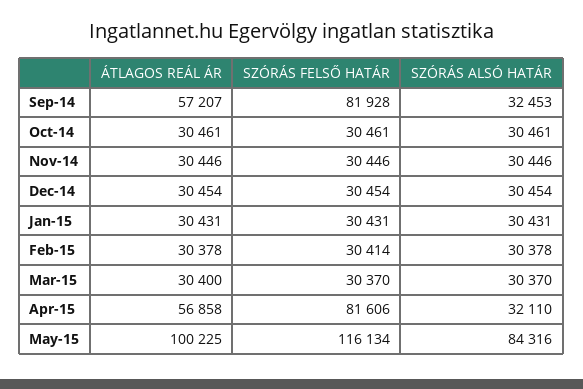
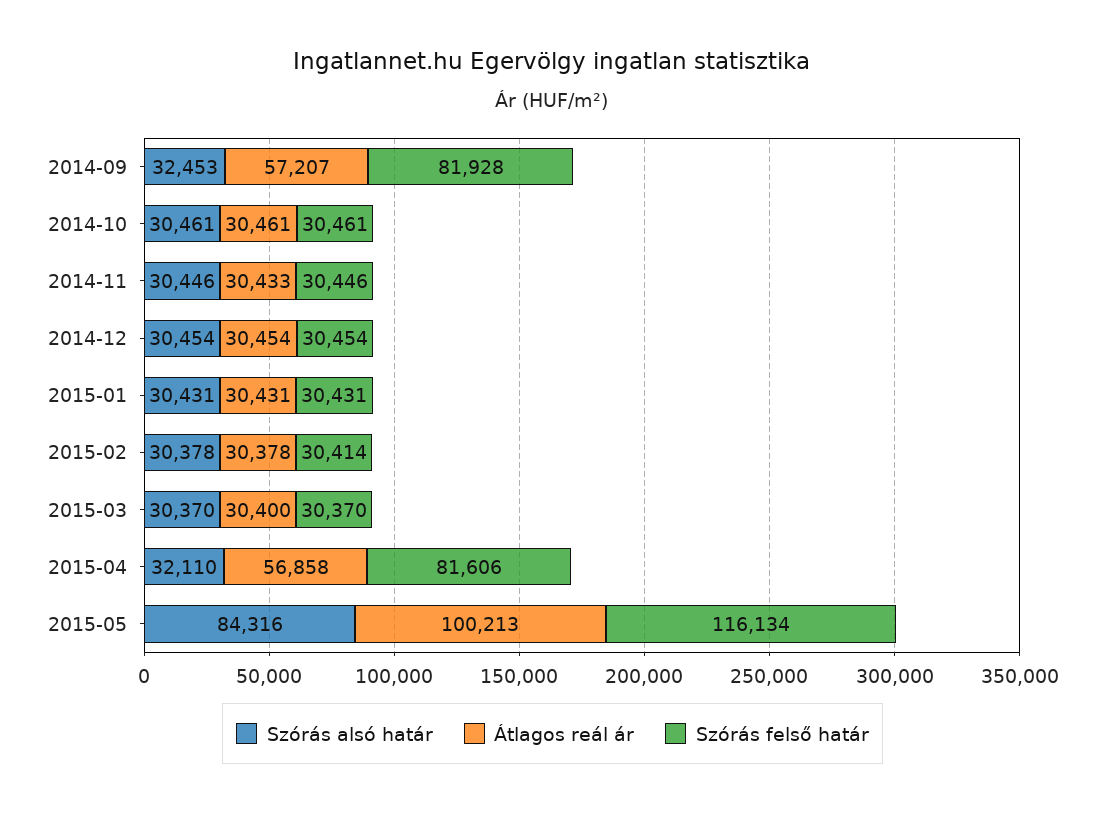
ÁTLAGOS REÁL ÁR, Nov-14: 30446 -> 30433
ÁTLAGOS REÁL ÁR, May-15: 100225 -> 100213

